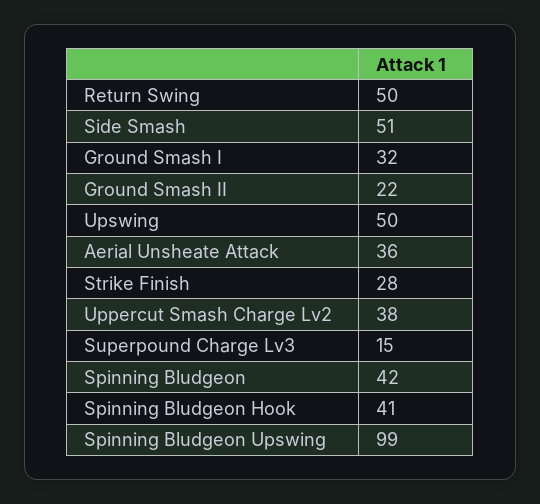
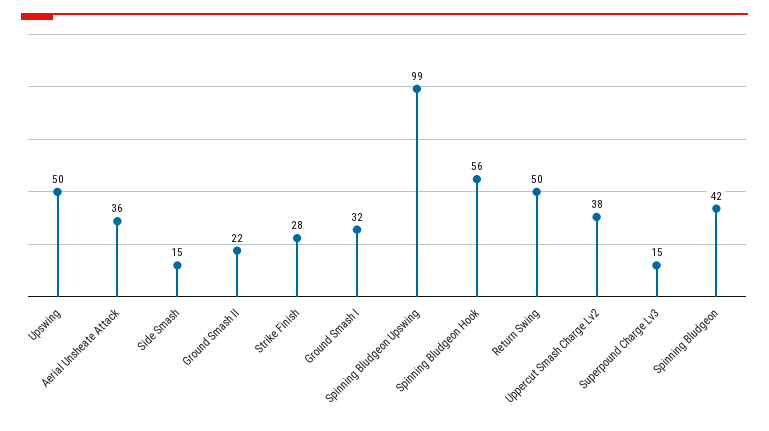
Side Smash: 51 -> 15
Spinning Bludgeon Hook: 41 -> 56

